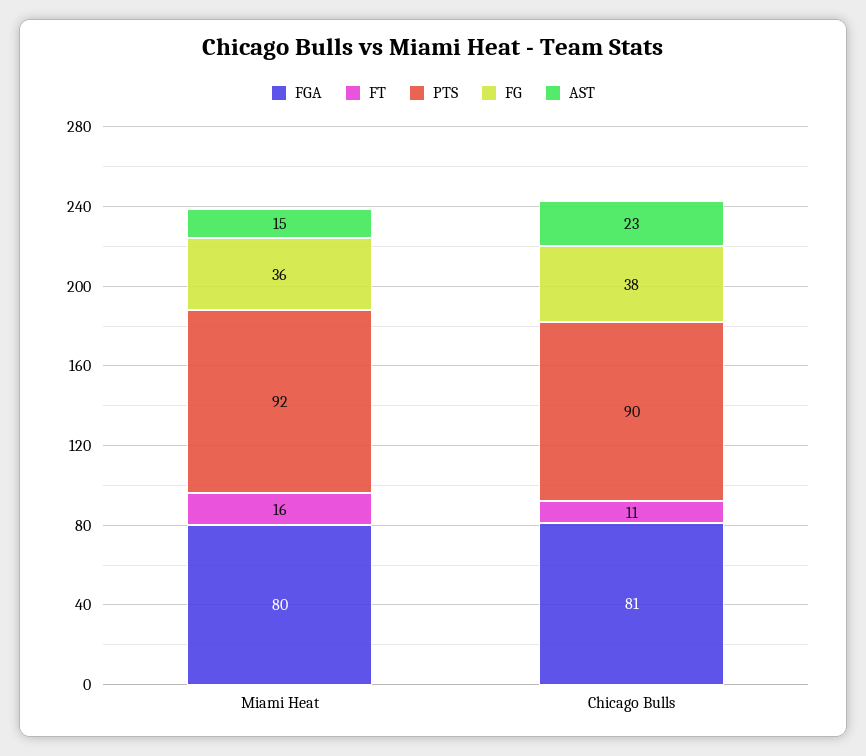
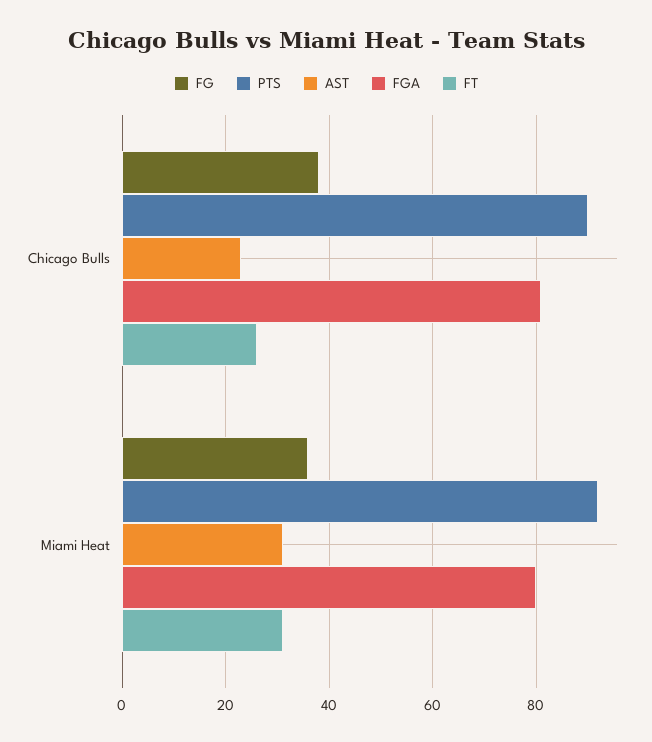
FT, Miami Heat: 16 -> 30
AST, Miami Heat: 15 -> 30
FT, Chicago Bulls: 11 -> 25

